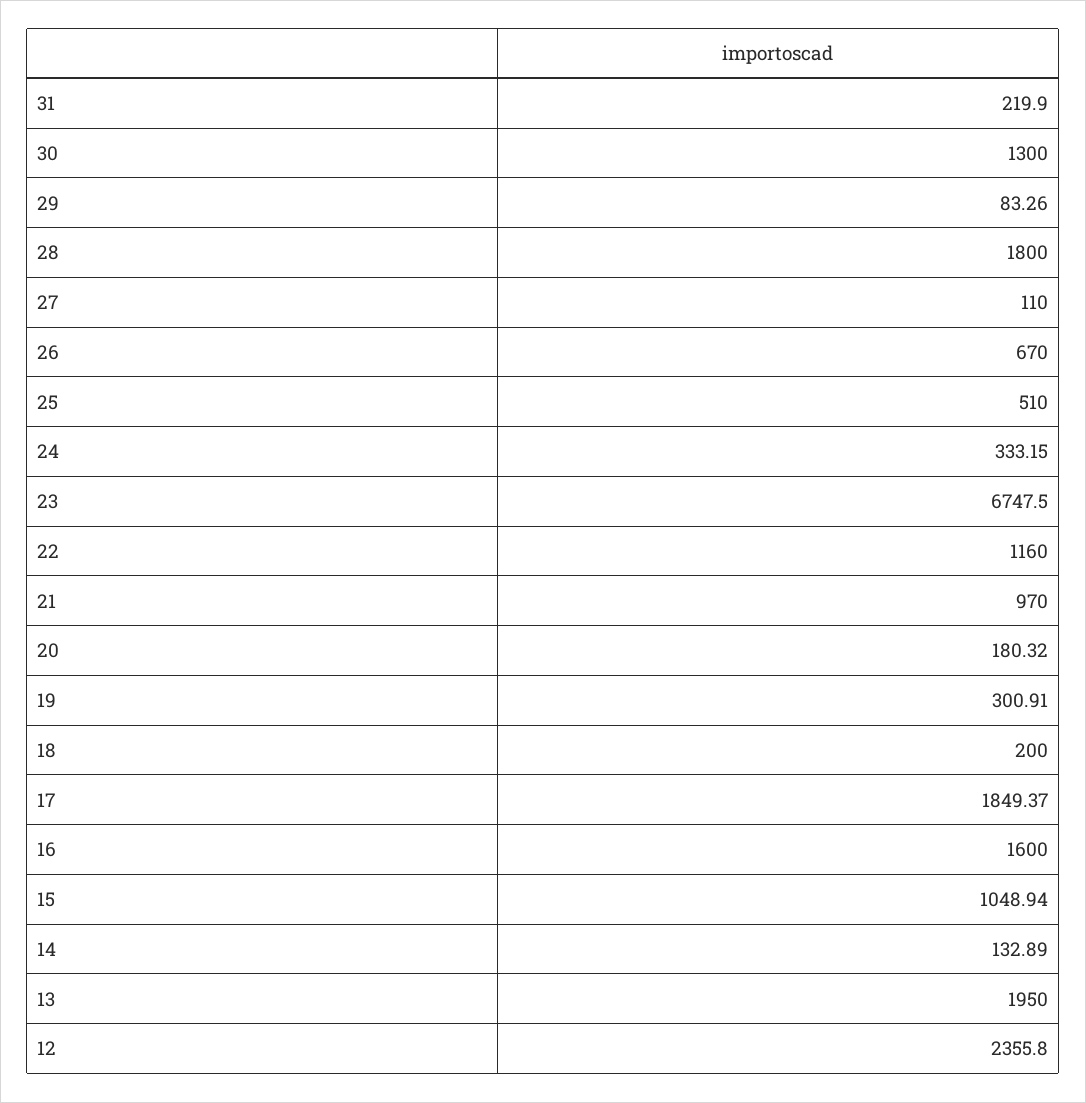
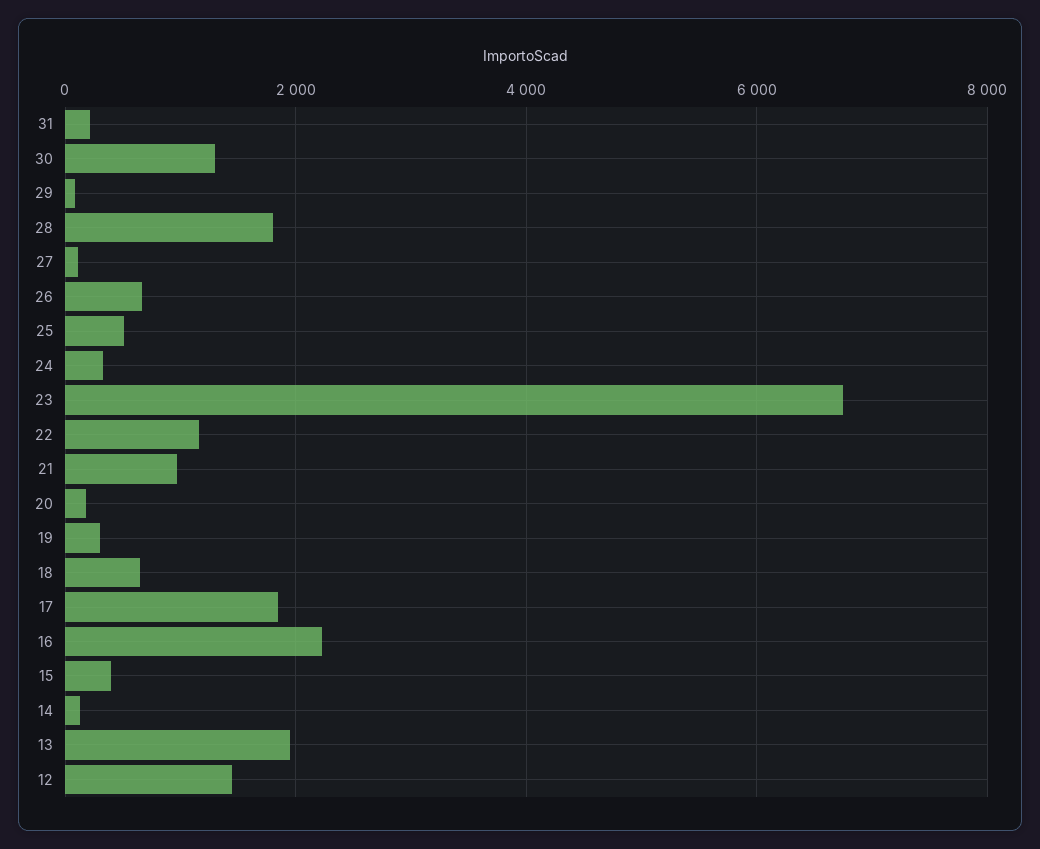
18: 200 -> 600
16: 1600 -> 2200
15: 1048.94 -> 400
12: 2355.8 -> 1400

